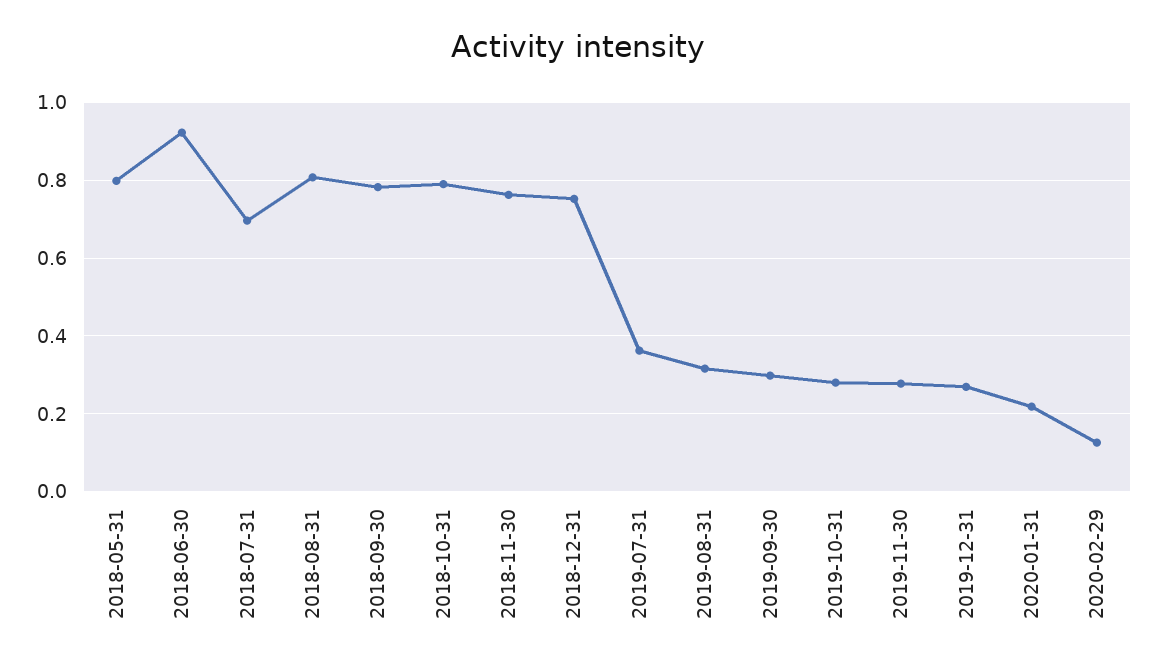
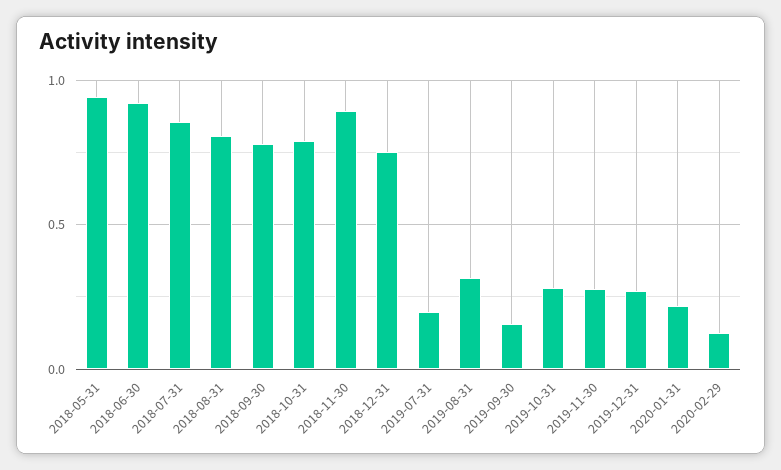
2018-05-31: 0.8 -> 0.95
2018-07-31: 0.7 -> 0.85
2018-11-30: 0.76 -> 0.9
2019-07-31: 0.36 -> 0.2
2019-09-30: 0.3 -> 0.15

